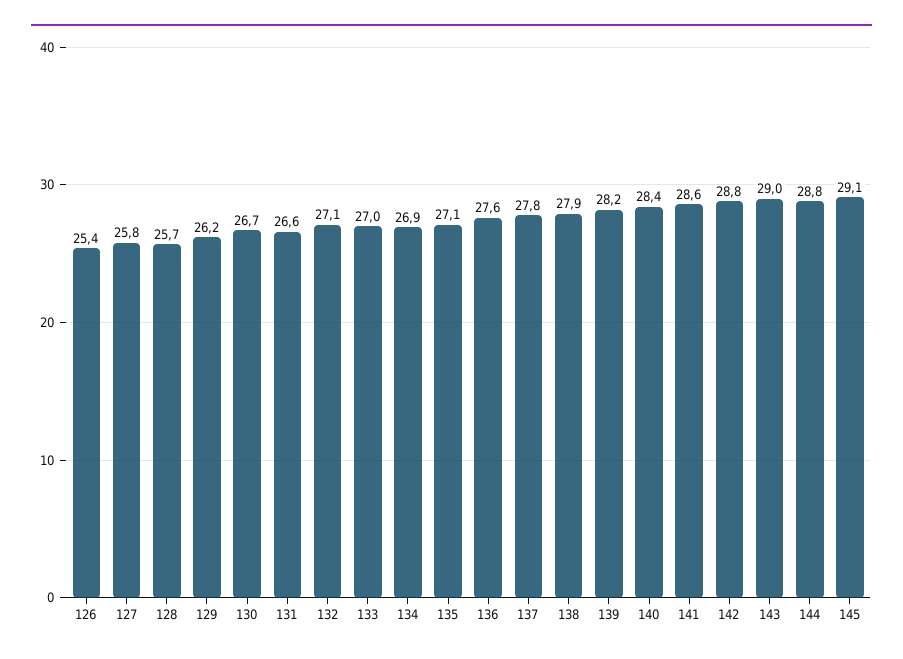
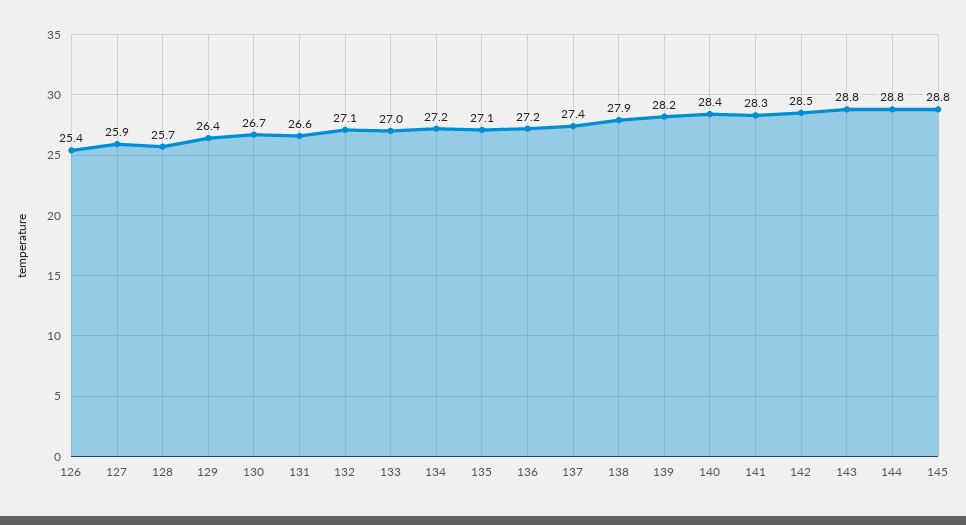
127: 25.8 -> 25.9
129: 26.2 -> 26.4
134: 26.9 -> 27.2
136: 27.6 -> 27.2
137: 27.8 -> 27.4
141: 28.6 -> 28.3
142: 28.8 -> 28.5
143: 29 -> 28.8
145: 29.1 -> 28.8

